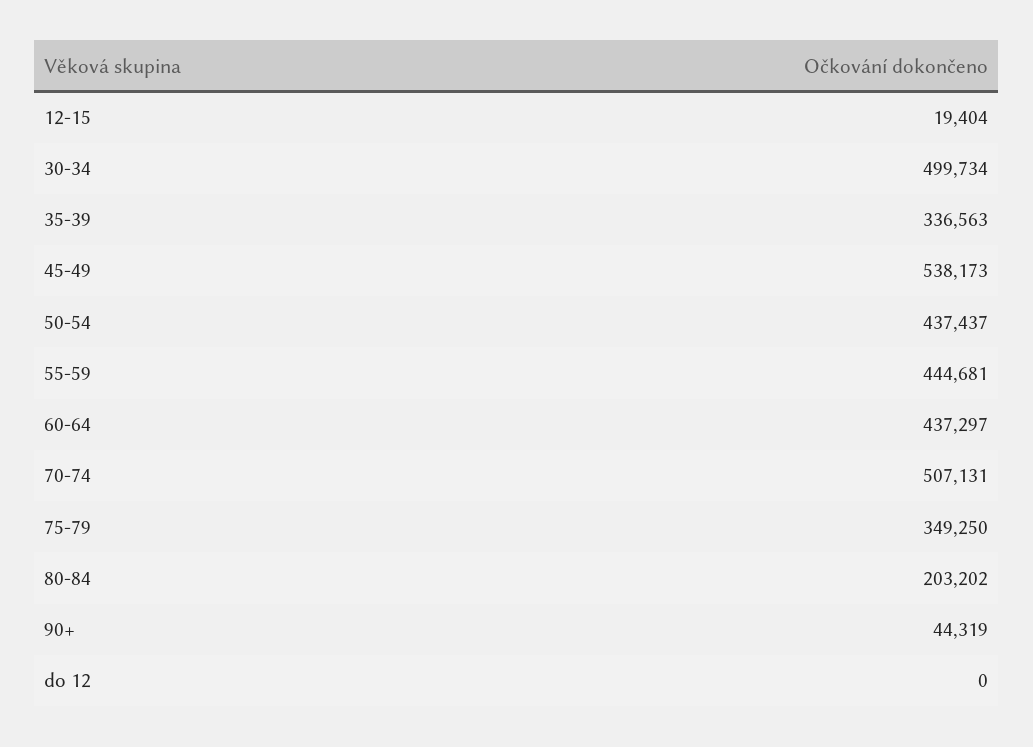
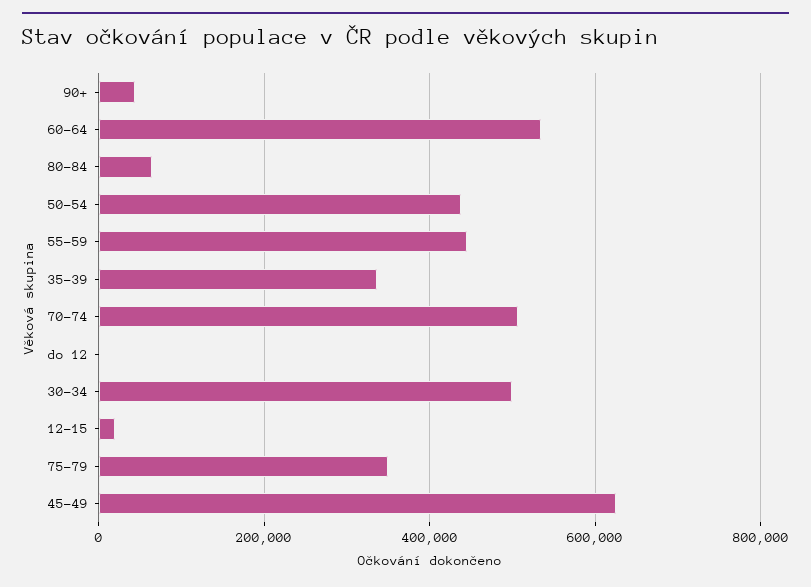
45-49: 538173 -> 620000
60-64: 437297 -> 540000
80-84: 203202 -> 60000

